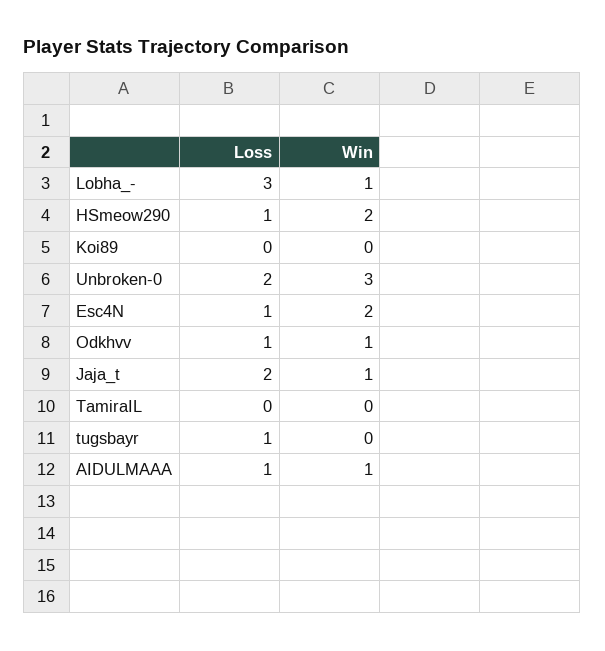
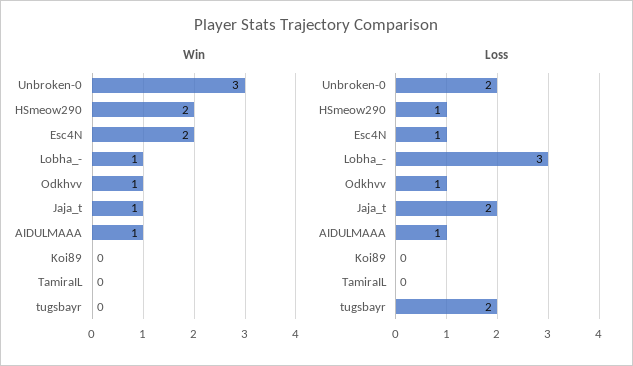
Loss, tugsbayr: 1 -> 2

